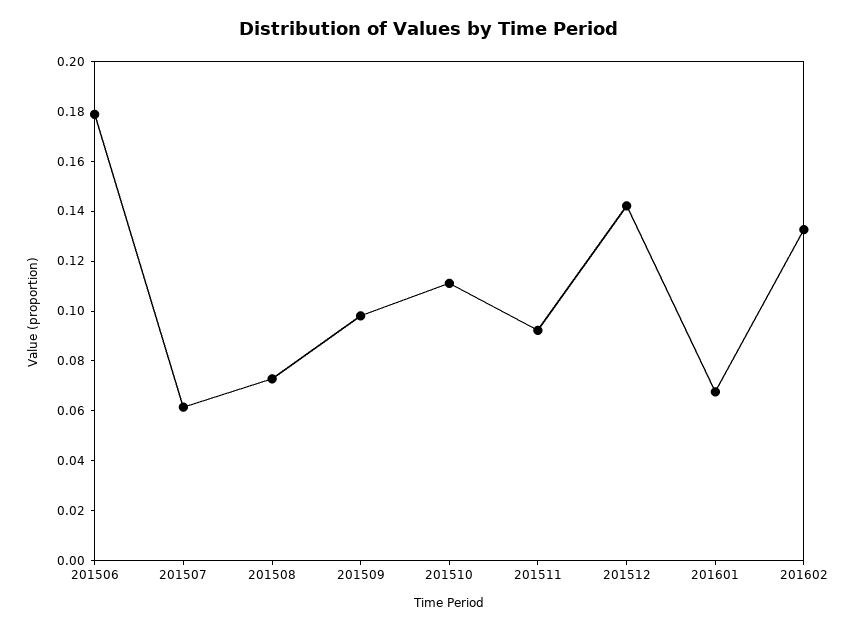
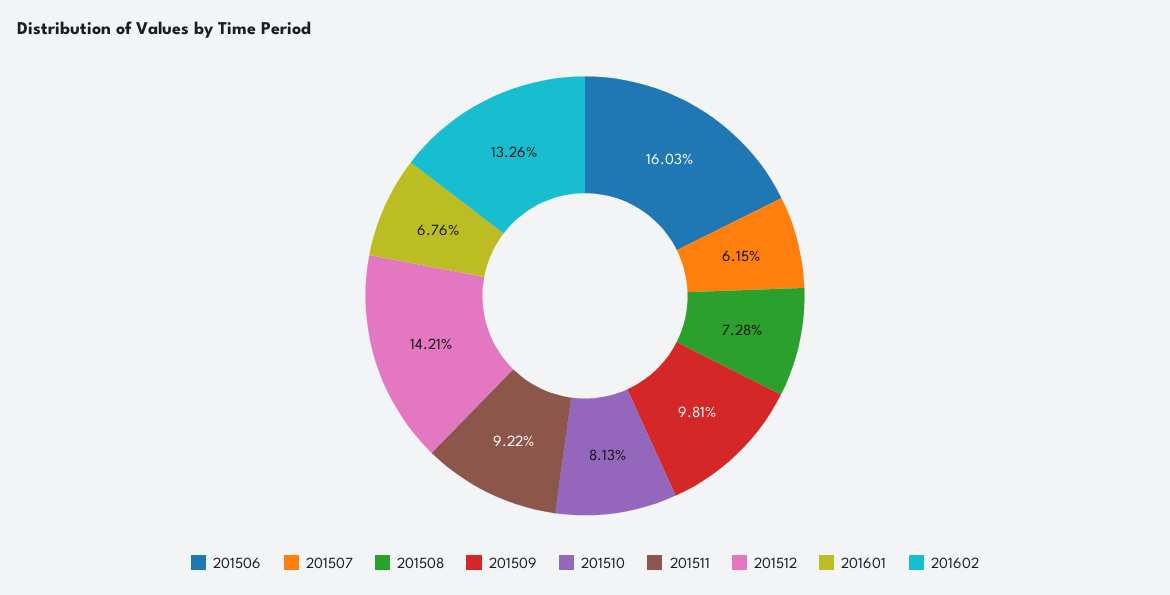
201506: 0.18 -> 0.1603
201510: 0.11 -> 0.0813

